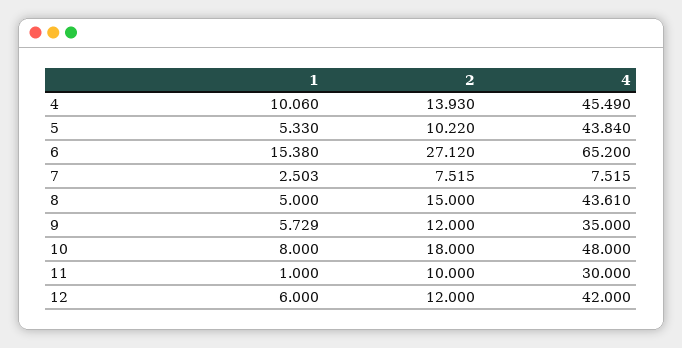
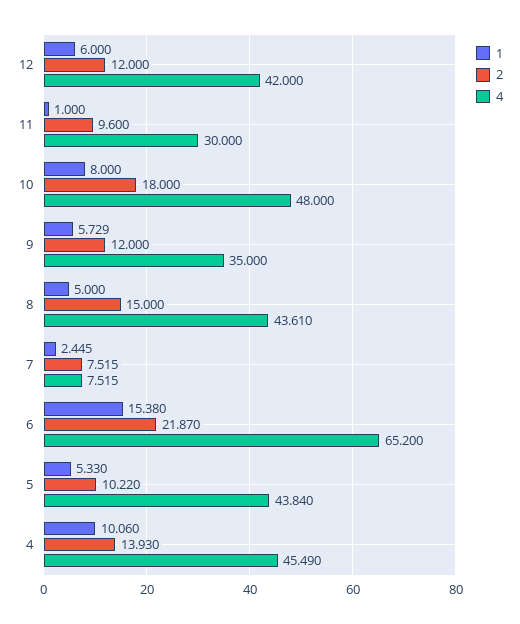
2, 6: 27.12 -> 21.87
1, 7: 2.503 -> 2.445
2, 11: 10 -> 9.6

